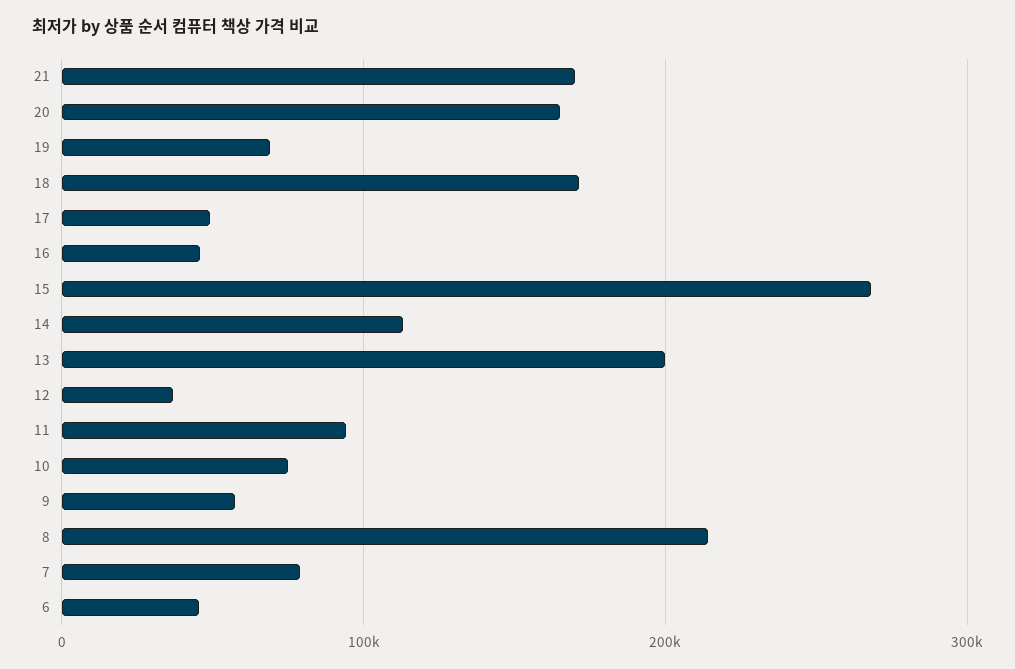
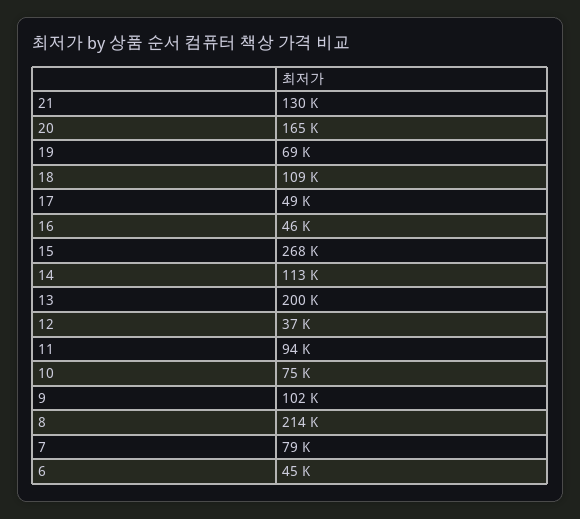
21: 170000 -> 130000
18: 170000 -> 109000
9: 60000 -> 102000

